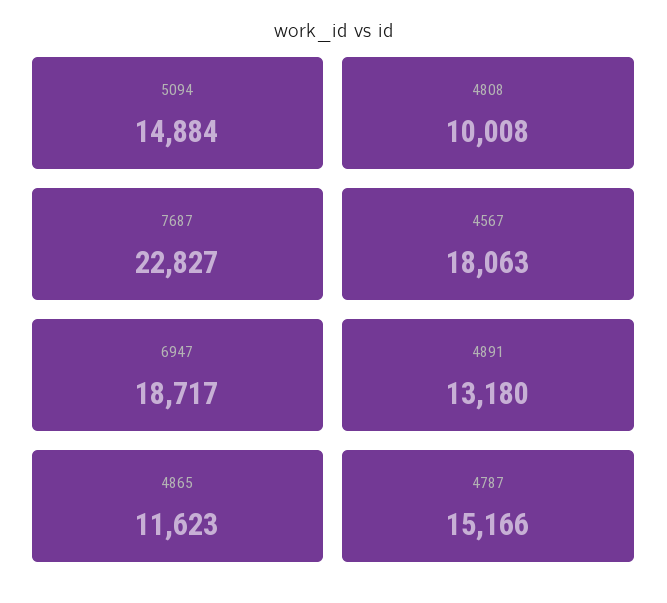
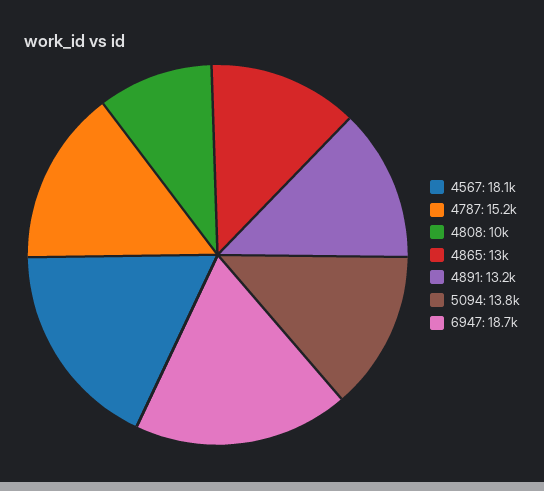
5094: 14884 -> 13800
7687: 22827 -> none
4865: 11623 -> 13000

